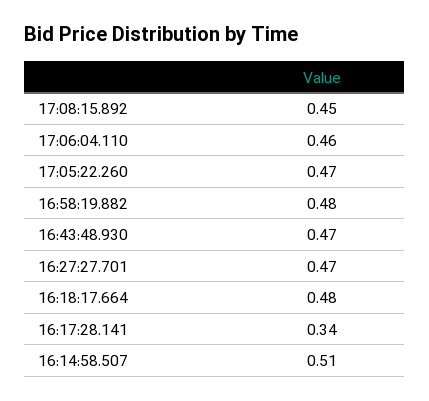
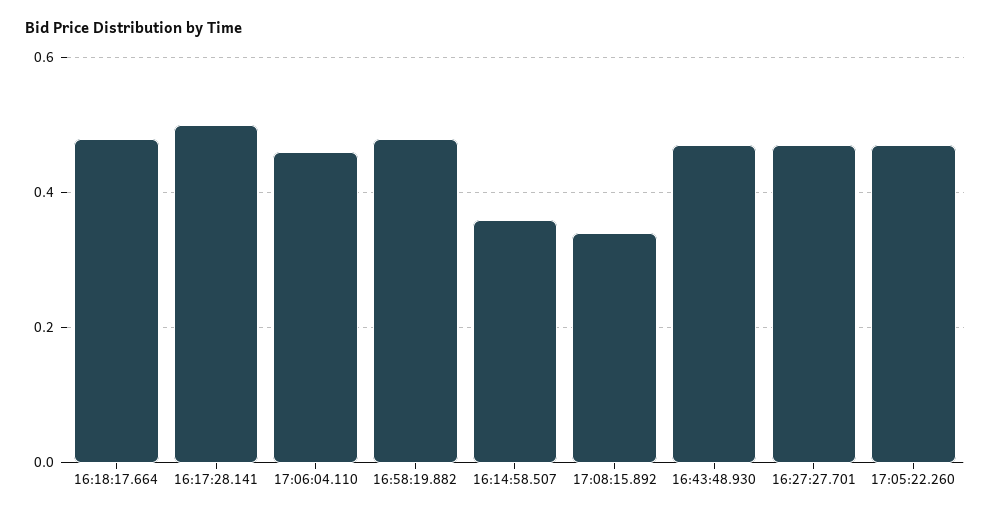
17:08:15.892: 0.45 -> 0.35
16:17:28.141: 0.34 -> 0.5
16:14:58.507: 0.51 -> 0.35

